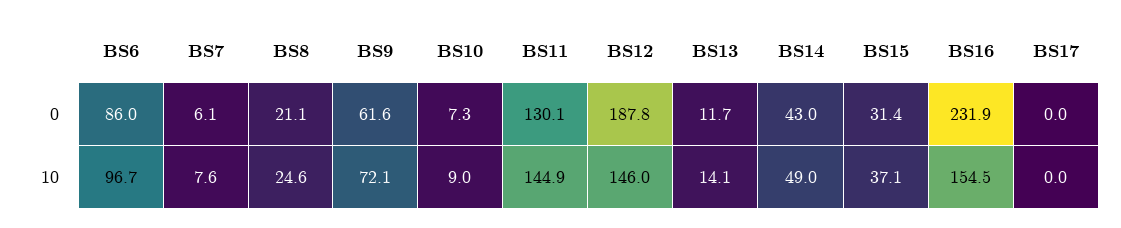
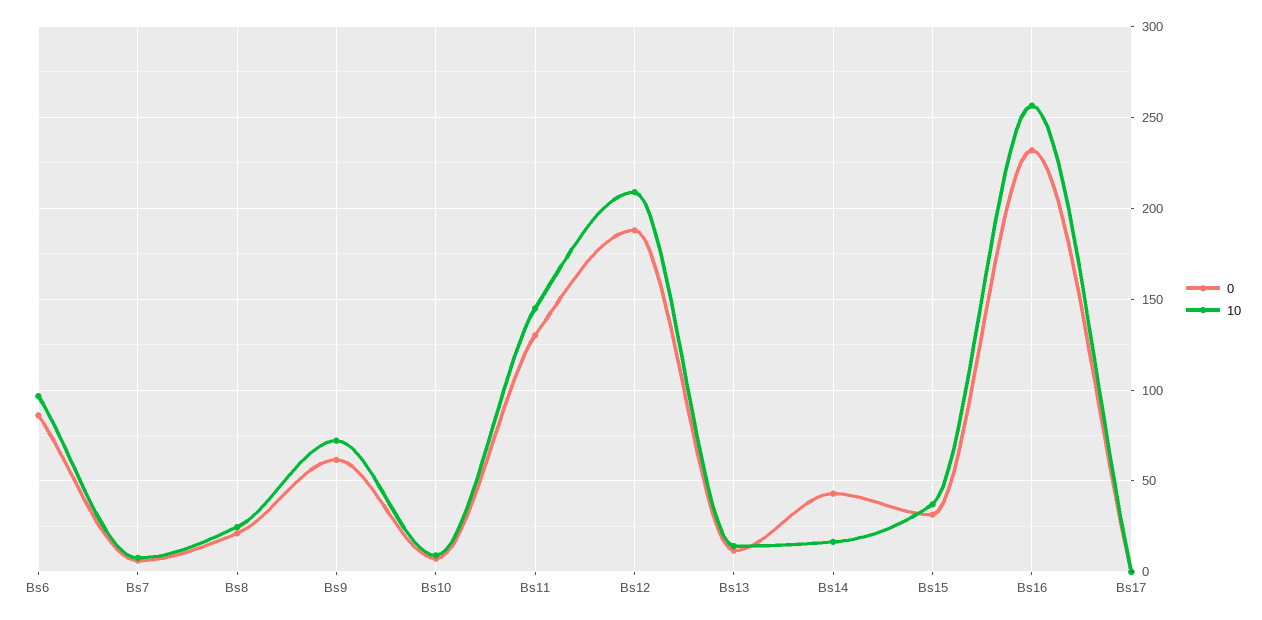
10, BS12: 146 -> 210
10, BS14: 49 -> 15
10, BS16: 154.5 -> 255

